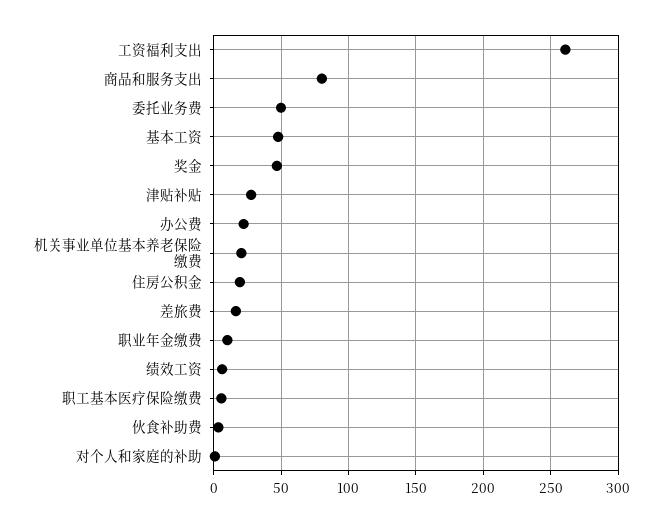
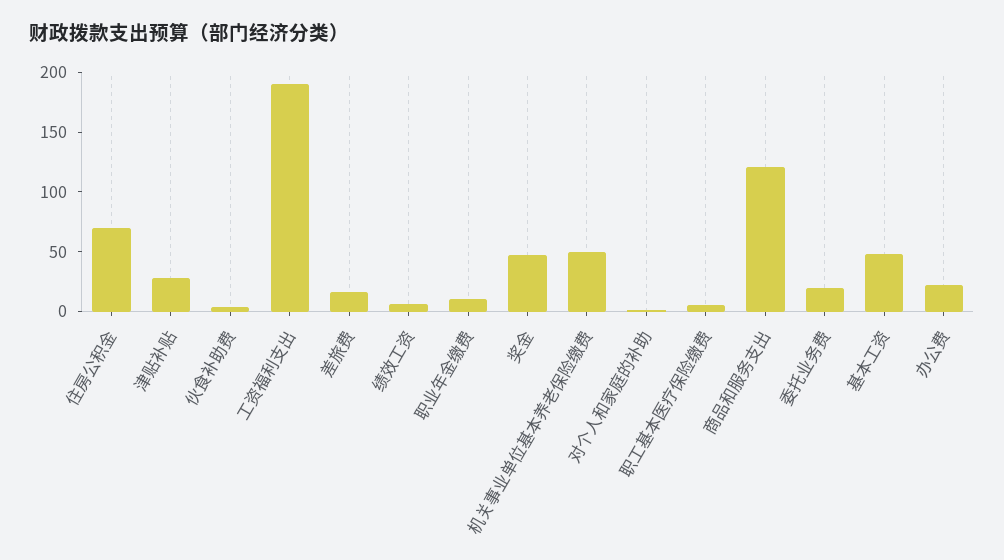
工资福利支出: 260 -> 190
商品和服务支出: 80 -> 120
委托业务费: 50 -> 20
机关事业单位基本养老保险缴费: 20 -> 50
住房公积金: 20 -> 70

